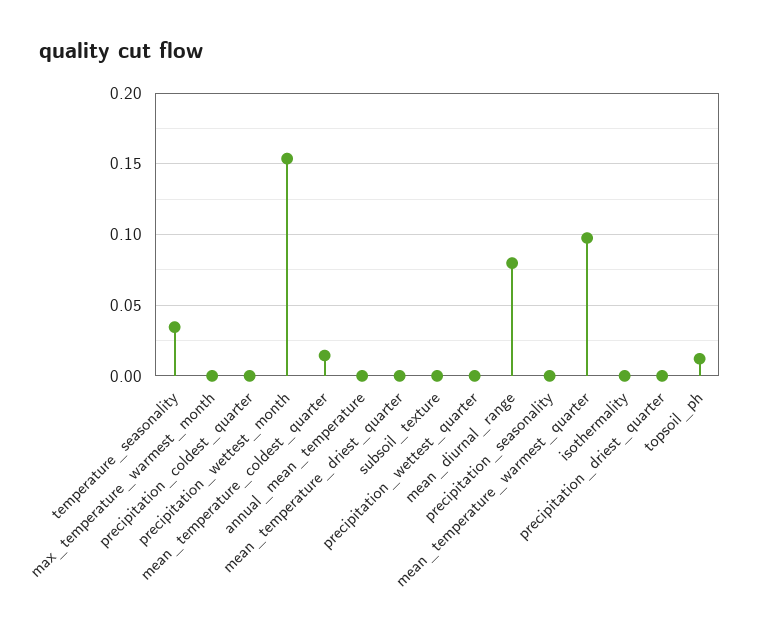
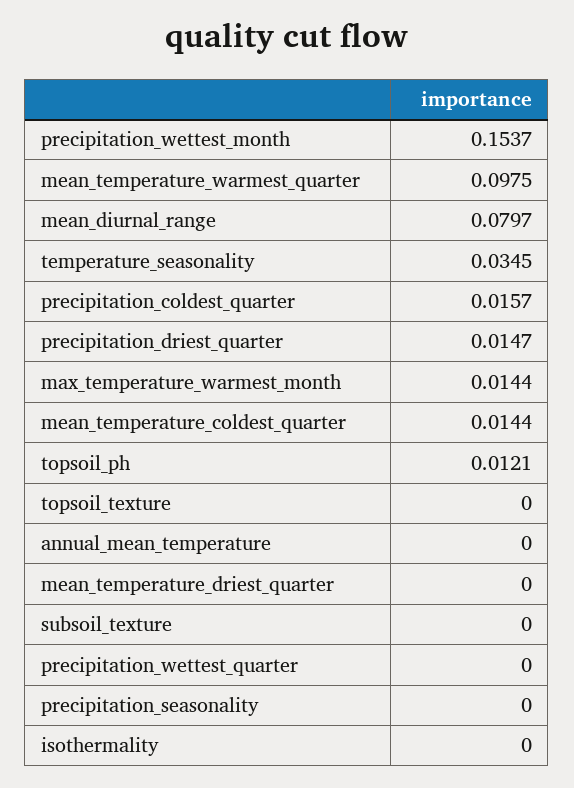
max_temperature_warmest_month: 0 -> 0.0144
precipitation_coldest_quarter: 0 -> 0.0157
precipitation_driest_quarter: 0 -> 0.0147
topsoil_texture: none -> 0

